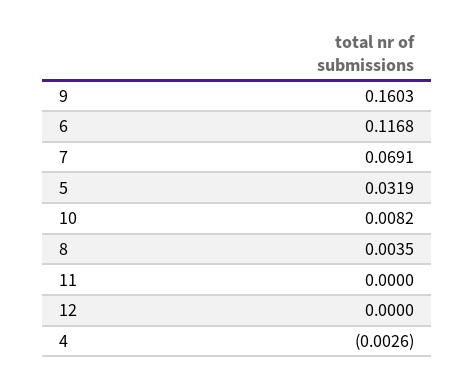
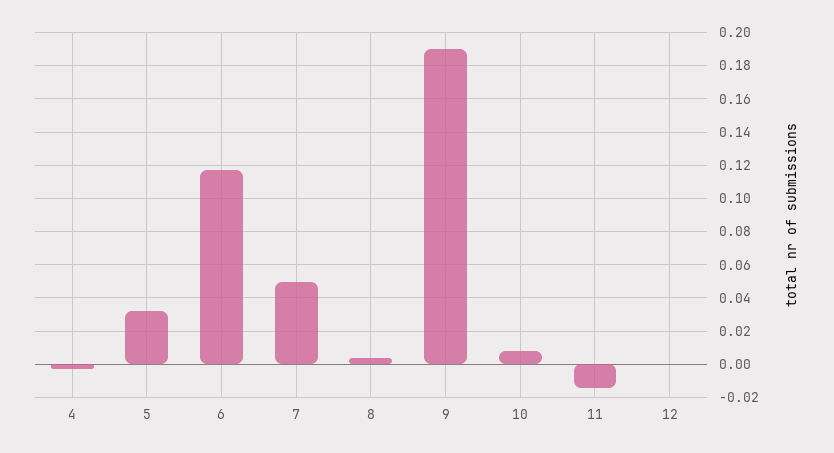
9: 0.1603 -> 0.19
7: 0.0691 -> 0.05
11: 0 -> -0.015

